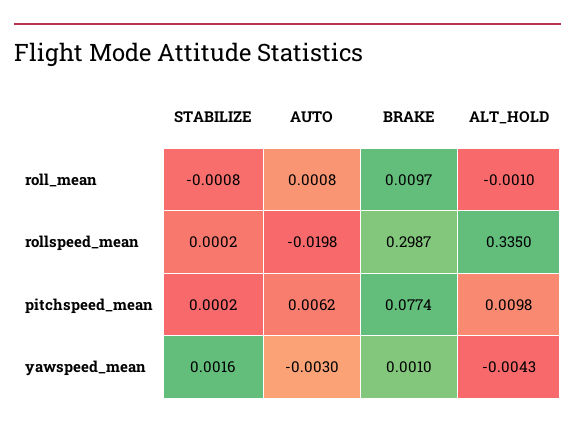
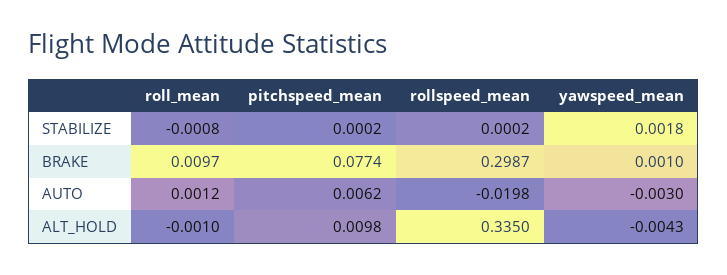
AUTO, roll_mean: 0.0008 -> 0.0012
STABILIZE, yawspeed_mean: 0.0016 -> 0.0018

